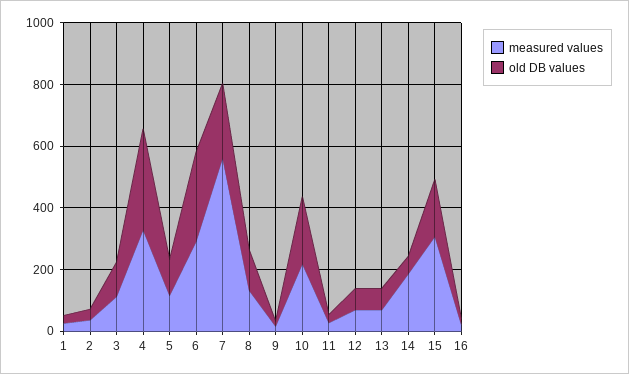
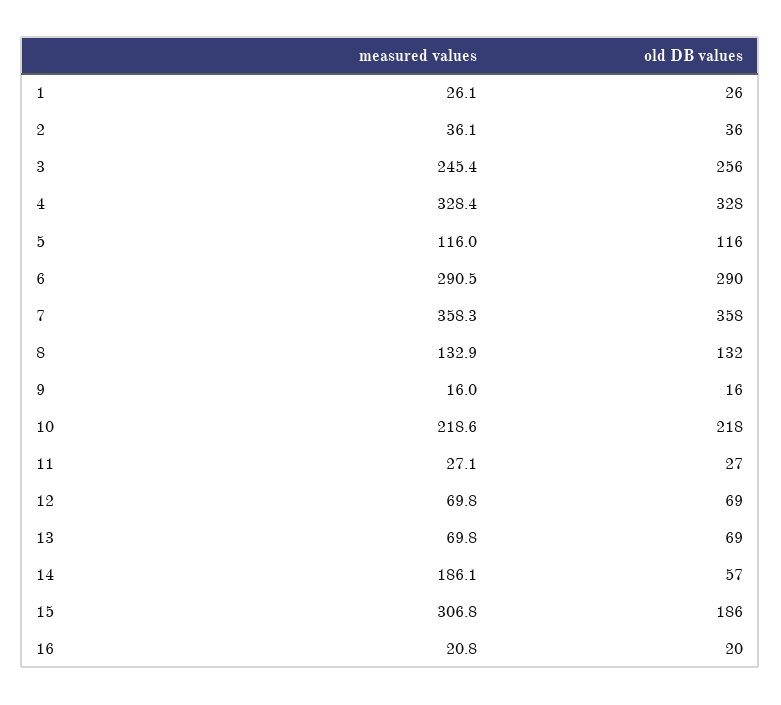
measured values, 3: 100 -> 245.4
old DB values, 3: 100 -> 256
measured values, 7: 550 -> 358.3
old DB values, 7: 250 -> 358

